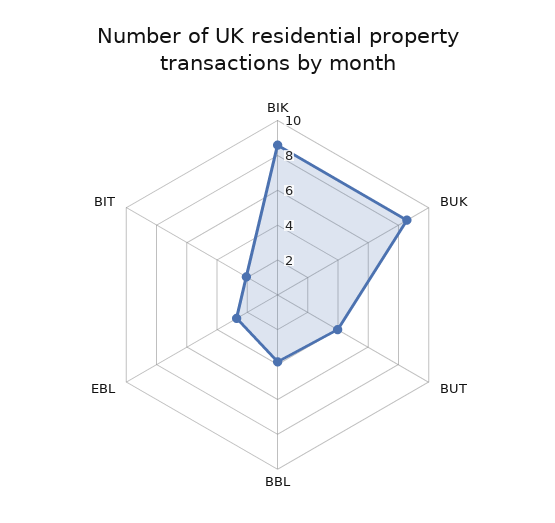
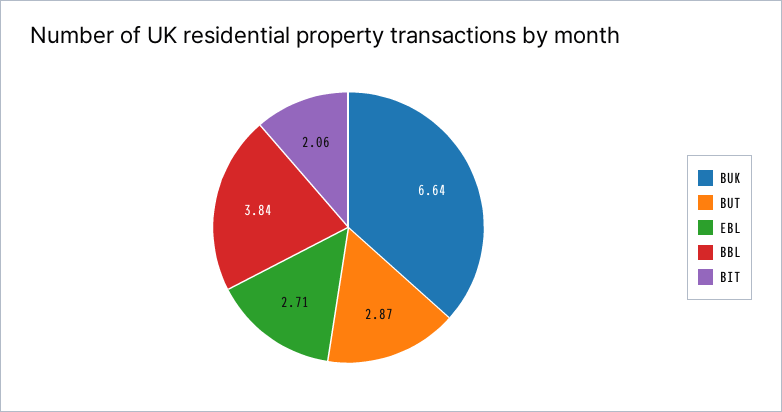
BIK: 8.5 -> none
BUK: 8.5 -> 6.64
BUT: 4 -> 2.87

